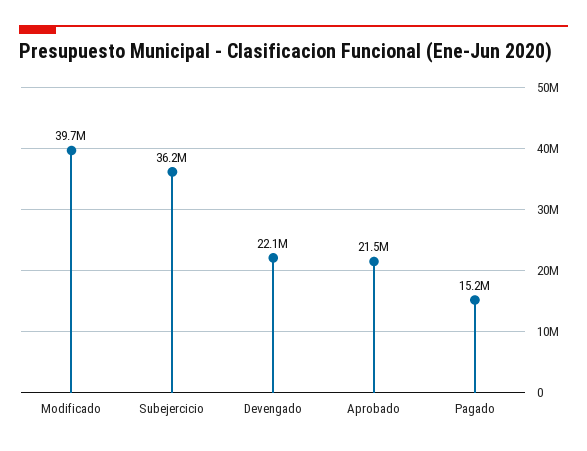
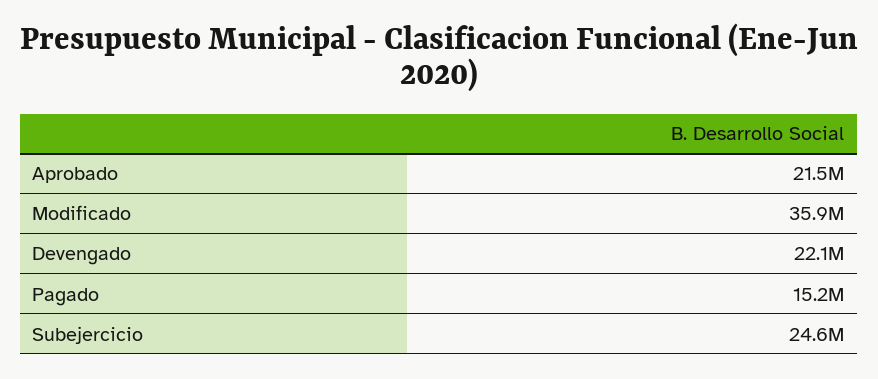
Modificado: 39700000 -> 35900000
Subejercicio: 36200000 -> 24600000

